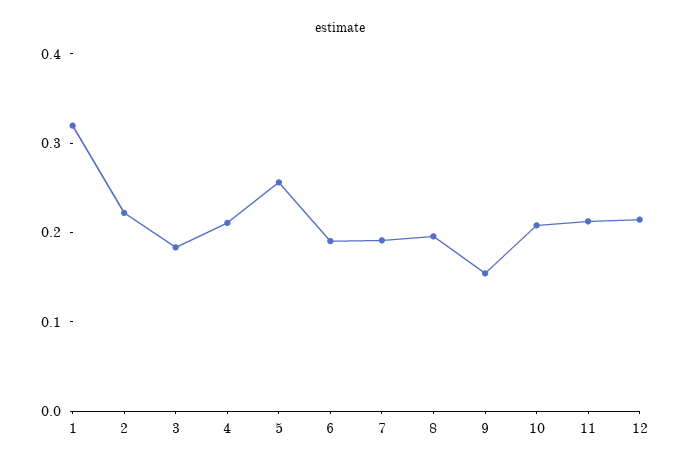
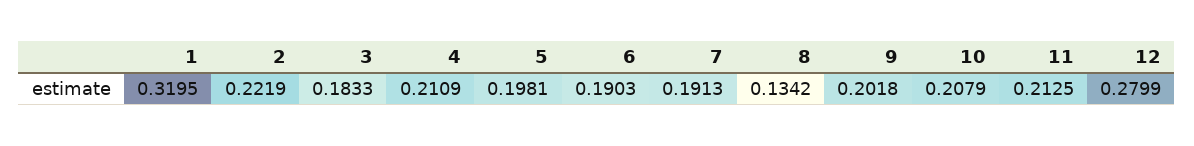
5: 0.26 -> 0.1981
8: 0.2 -> 0.1342
9: 0.16 -> 0.2018
12: 0.22 -> 0.2799

